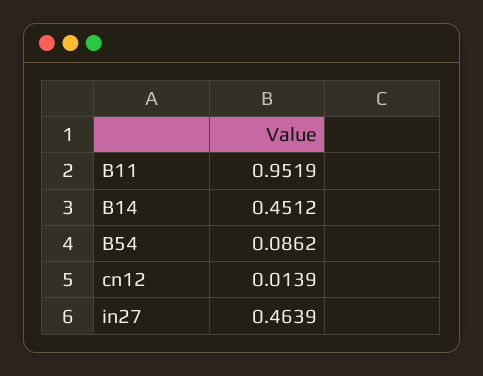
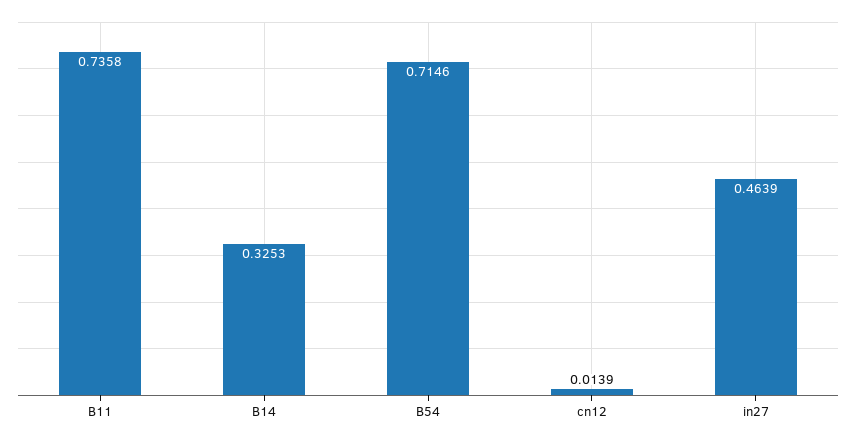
B11: 0.9519 -> 0.7358
B14: 0.4512 -> 0.3253
B54: 0.0862 -> 0.7146

